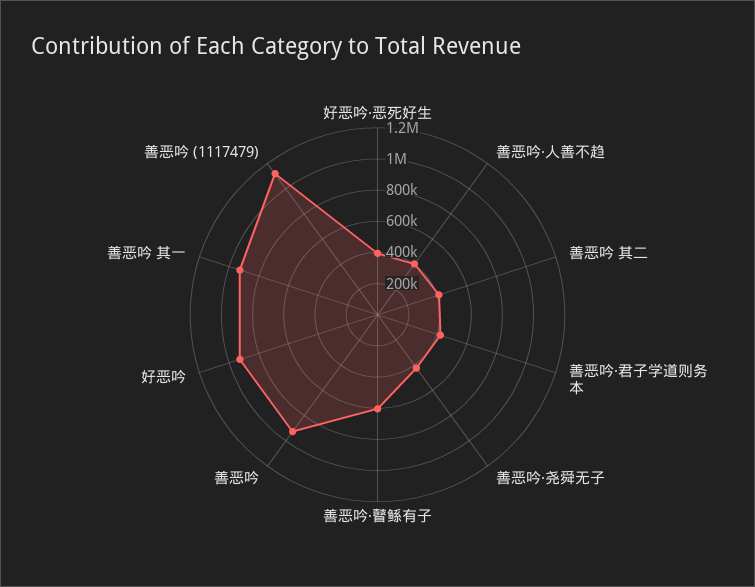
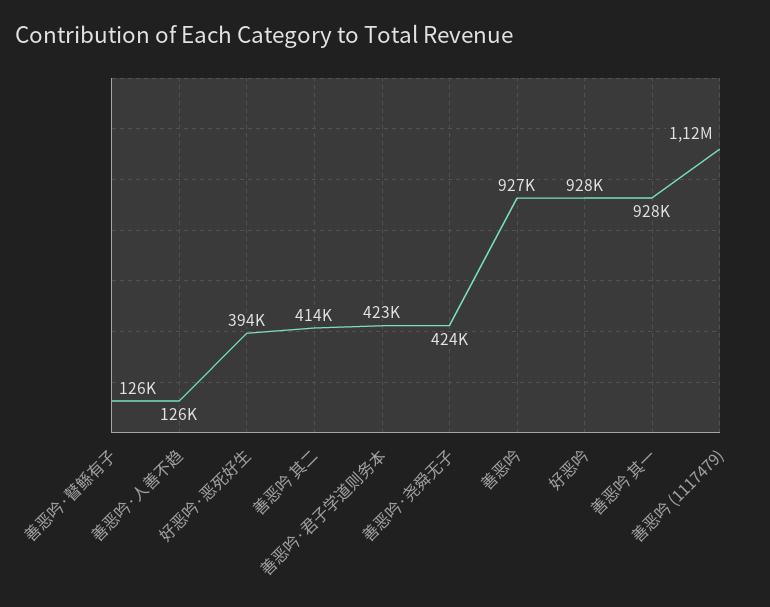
善恶吟·人善不趋: 400000 -> 126000
善恶吟·瞽鲧有子: 600000 -> 126000

